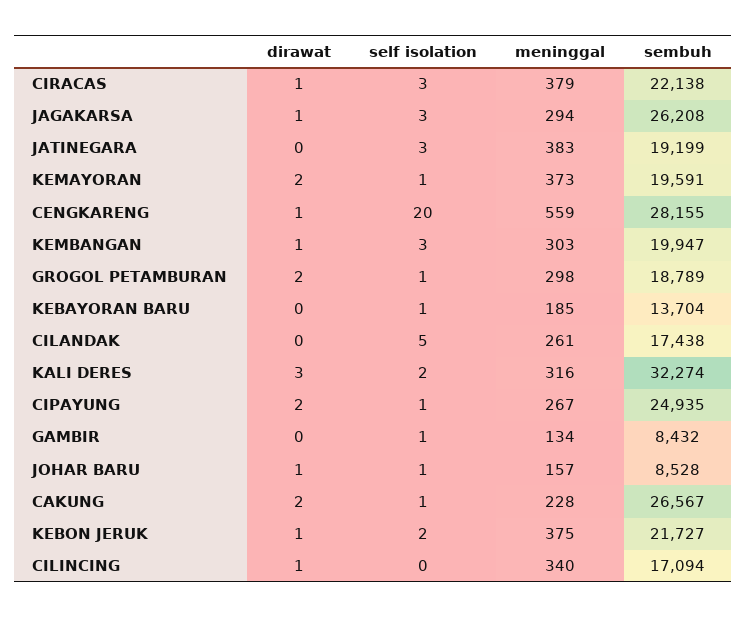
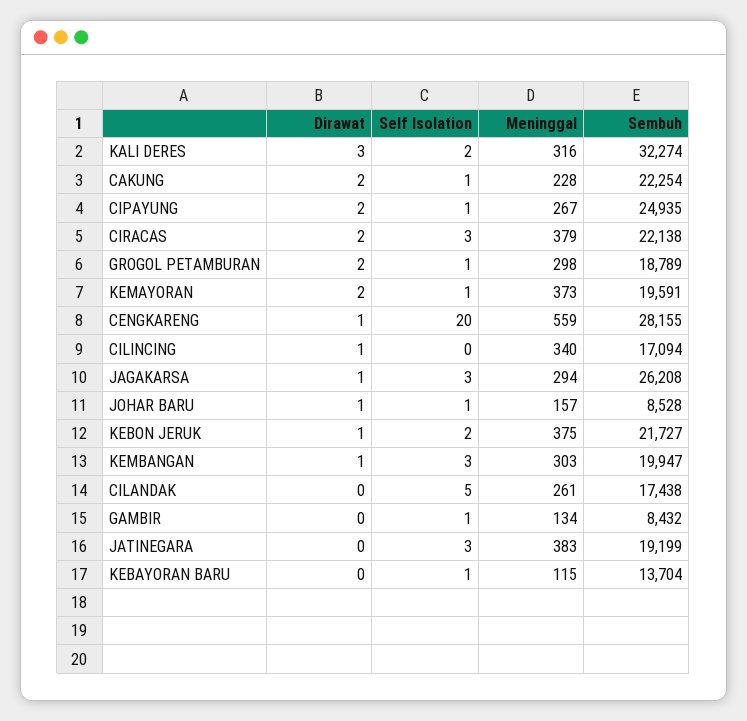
dirawat, CIRACAS: 1 -> 2
meninggal, KEBAYORAN BARU: 185 -> 115
sembuh, CAKUNG: 26567 -> 22254

